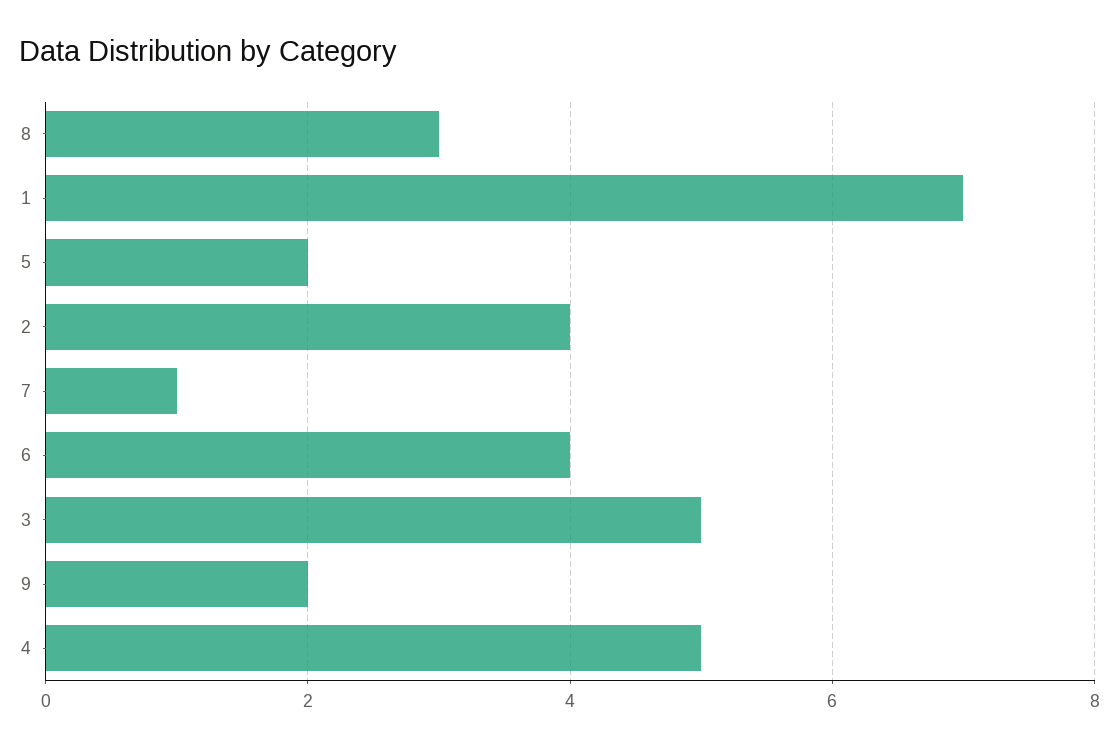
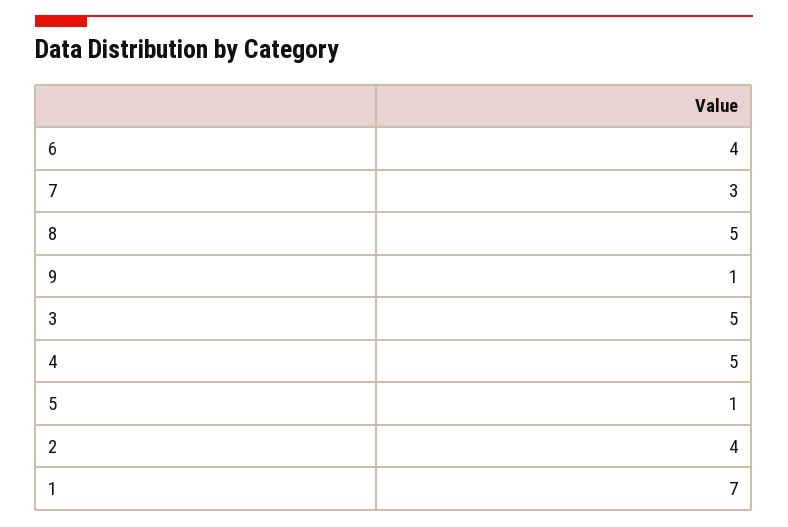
8: 3 -> 5
5: 2 -> 1
7: 1 -> 3
9: 2 -> 1

